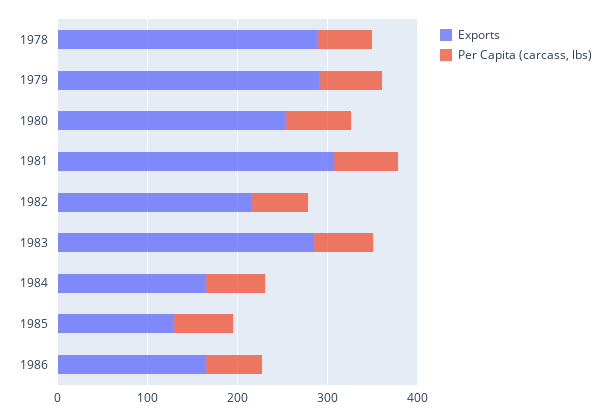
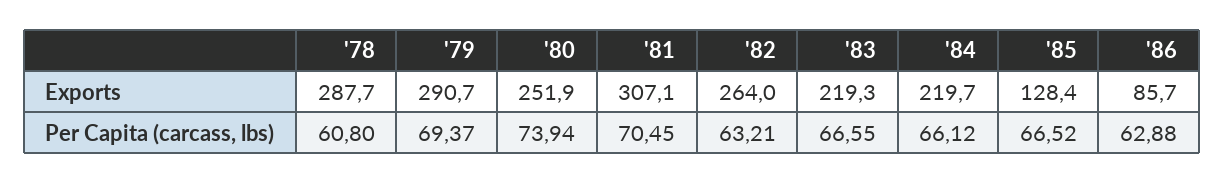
Exports, 1982: 220 -> 264
Exports, 1983: 280 -> 219.3
Exports, 1984: 160 -> 219.7
Exports, 1986: 160 -> 85.7

